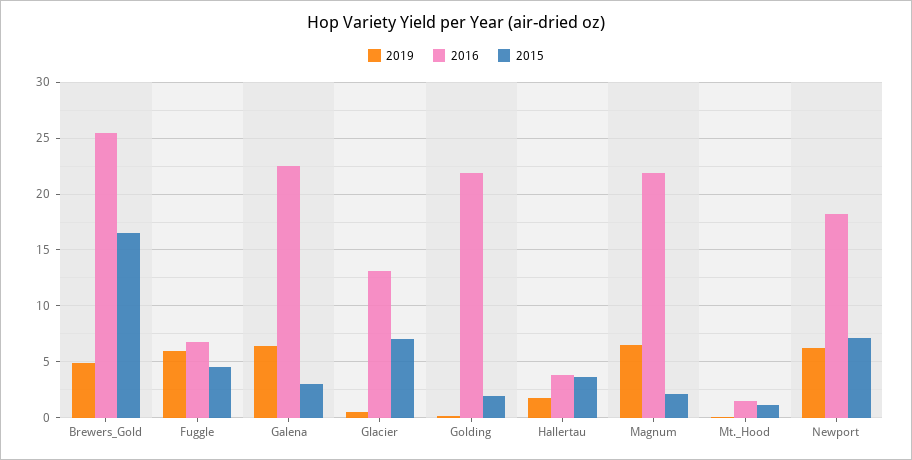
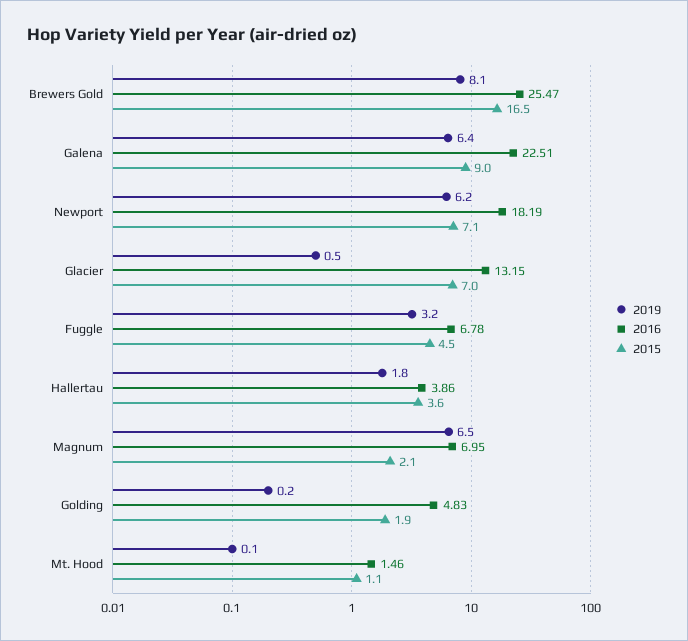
2019, Brewers_Gold: 5 -> 8.1
2019, Fuggle: 6 -> 3.2
2015, Galena: 3 -> 9
2016, Golding: 22 -> 4.83
2016, Magnum: 22 -> 6.95

